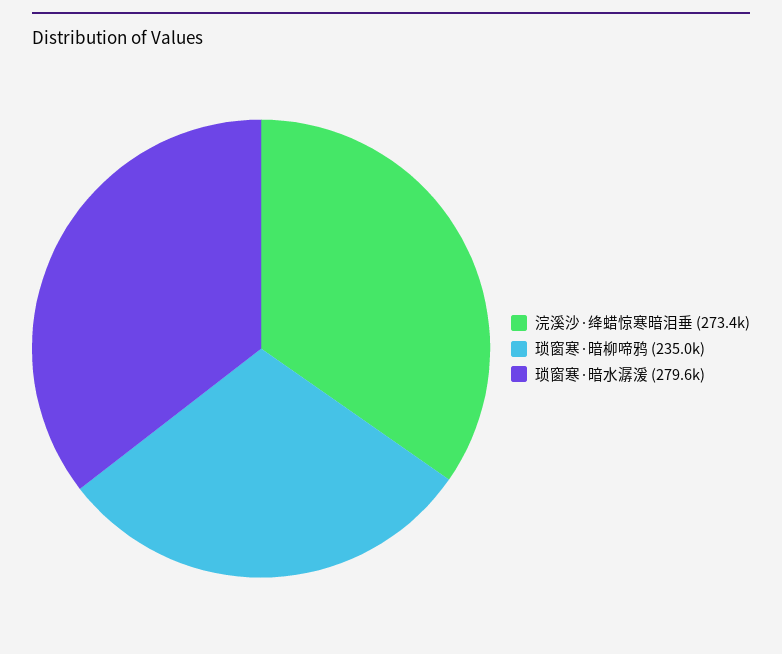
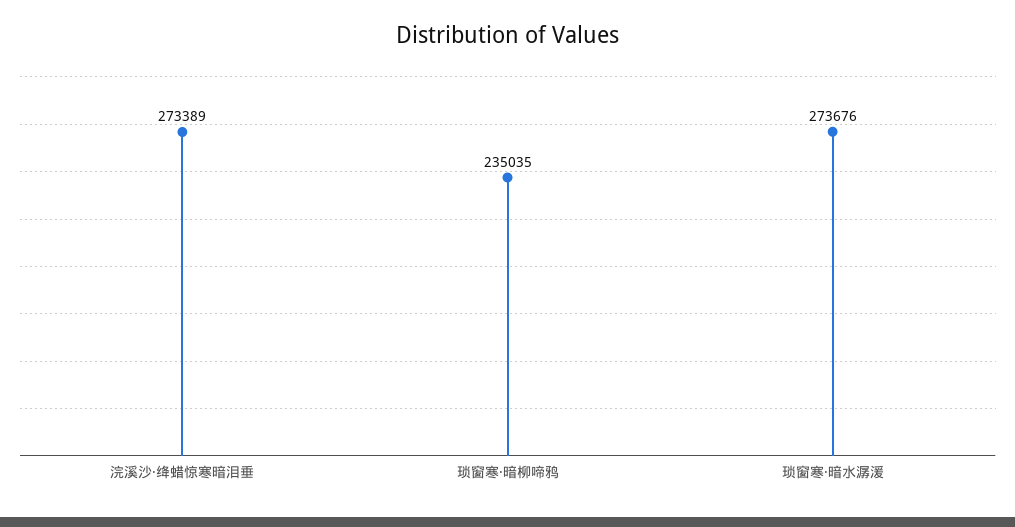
琐窗寒·暗水潺湲: 279600 -> 273676

